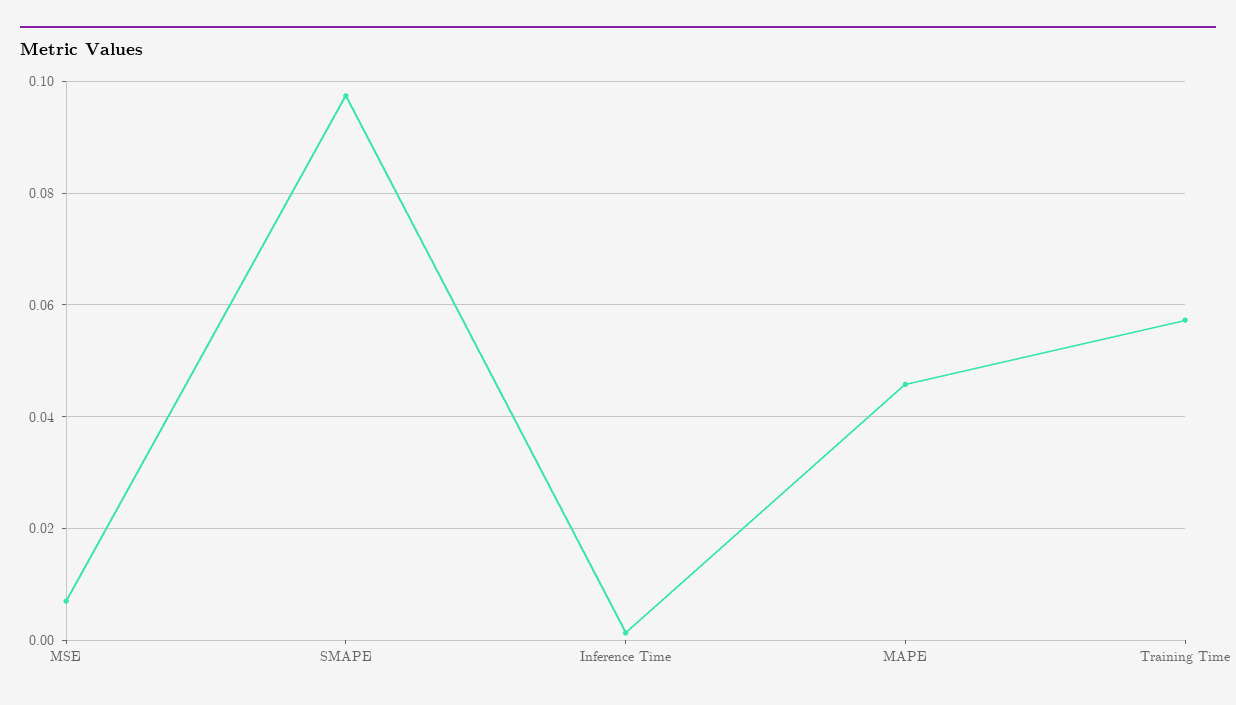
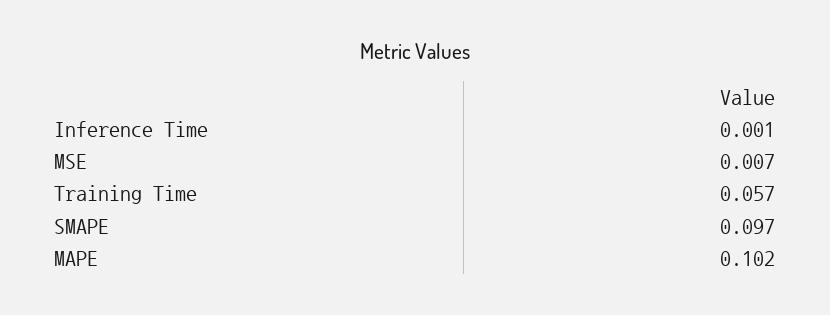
MAPE: 0.046 -> 0.102

